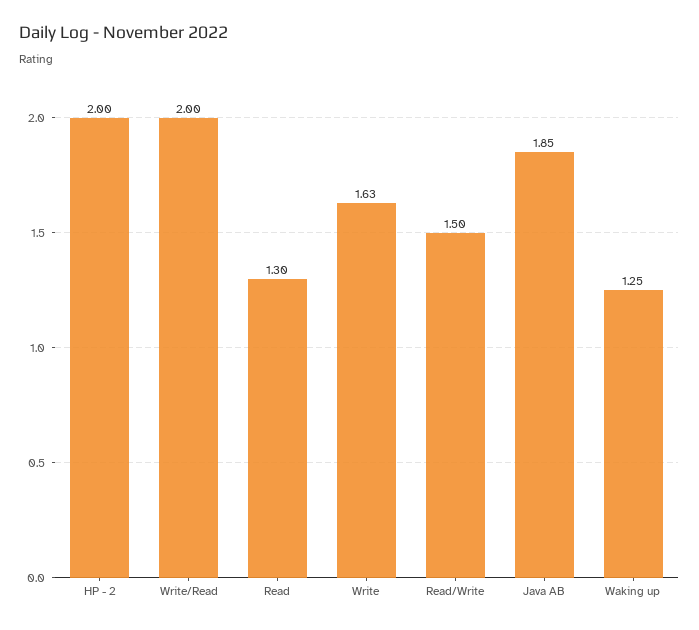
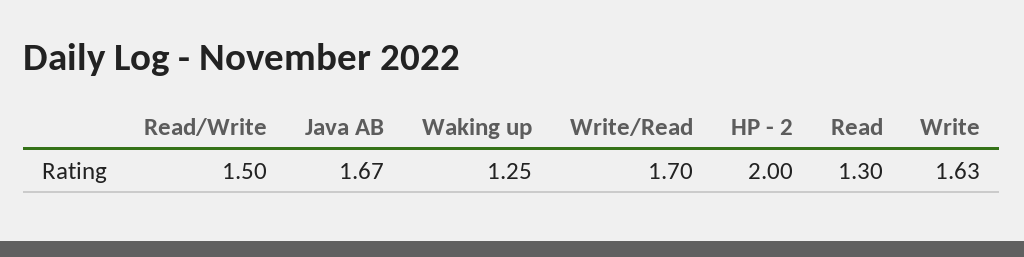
Write/Read: 2 -> 1.7
Java AB: 1.85 -> 1.67

